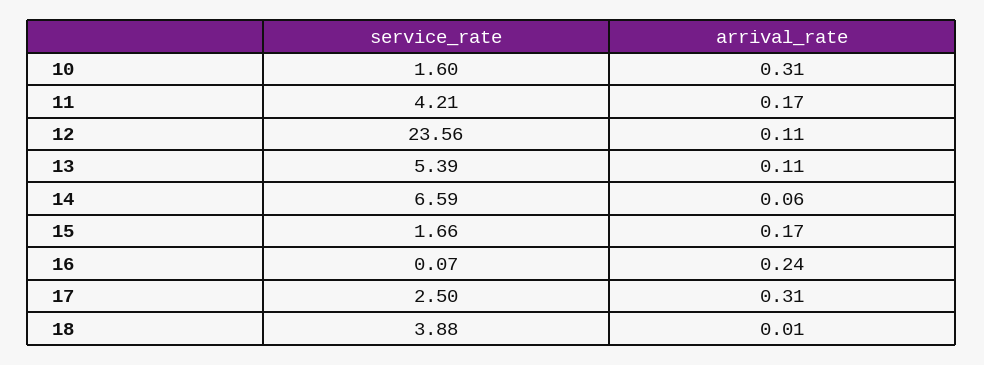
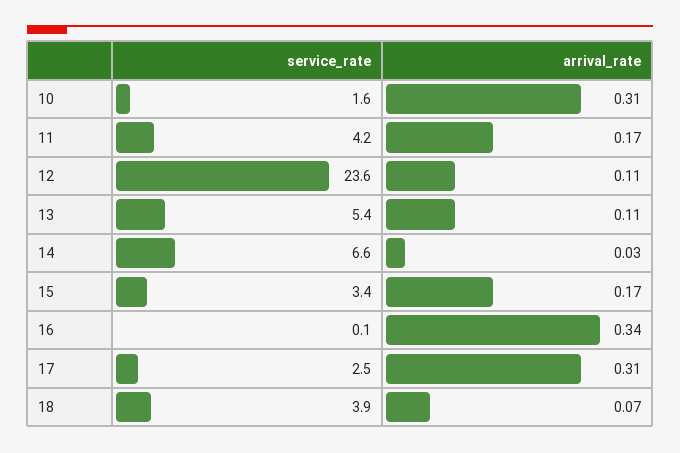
arrival_rate, 14: 0.06 -> 0.03
service_rate, 15: 1.66 -> 3.4
arrival_rate, 16: 0.24 -> 0.34
arrival_rate, 18: 0.01 -> 0.07

